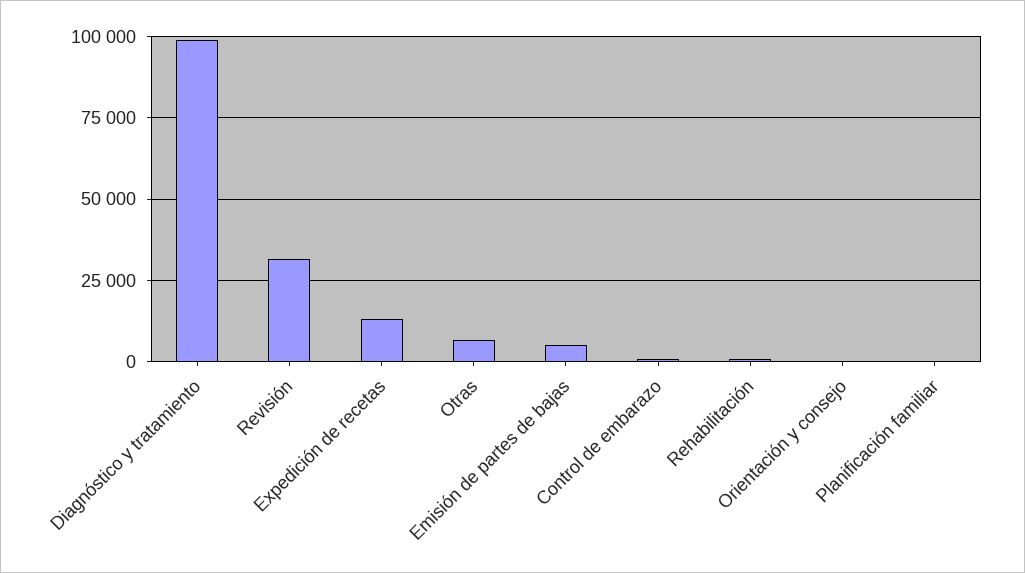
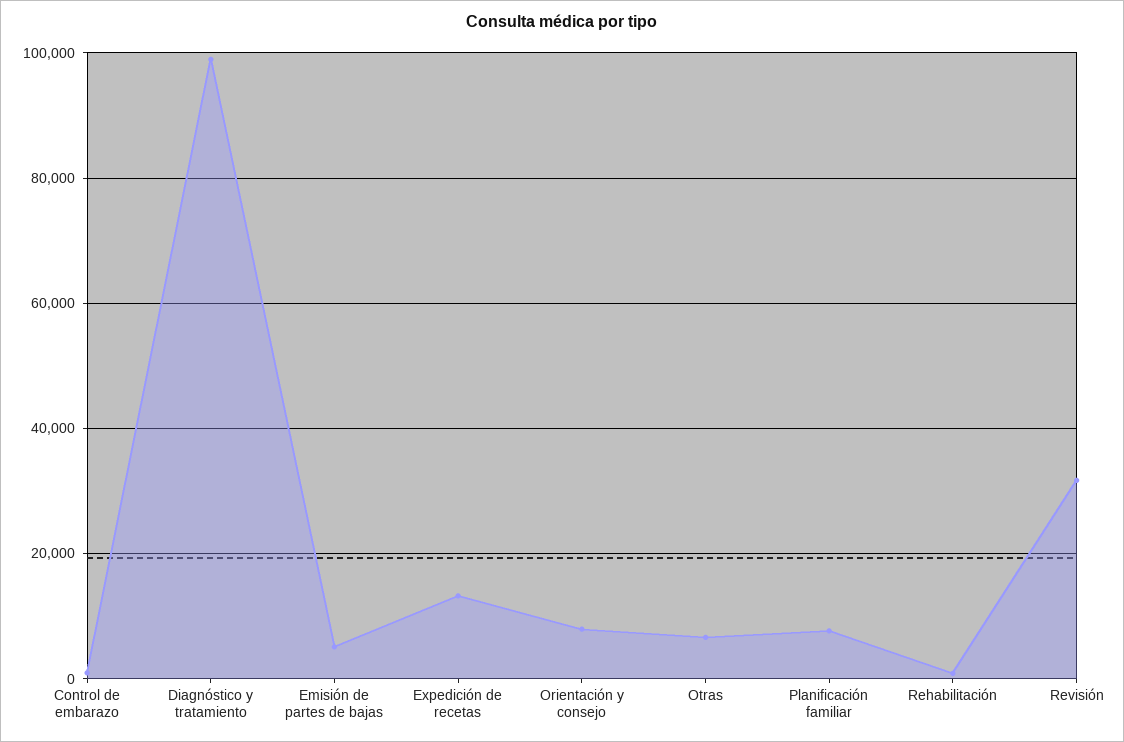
Orientación y consejo: 0 -> 8000
Planificación familiar: 0 -> 8000

